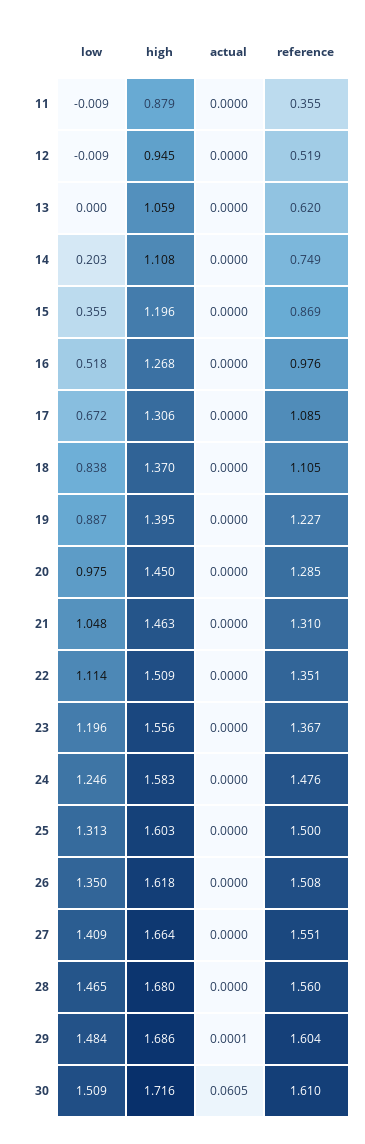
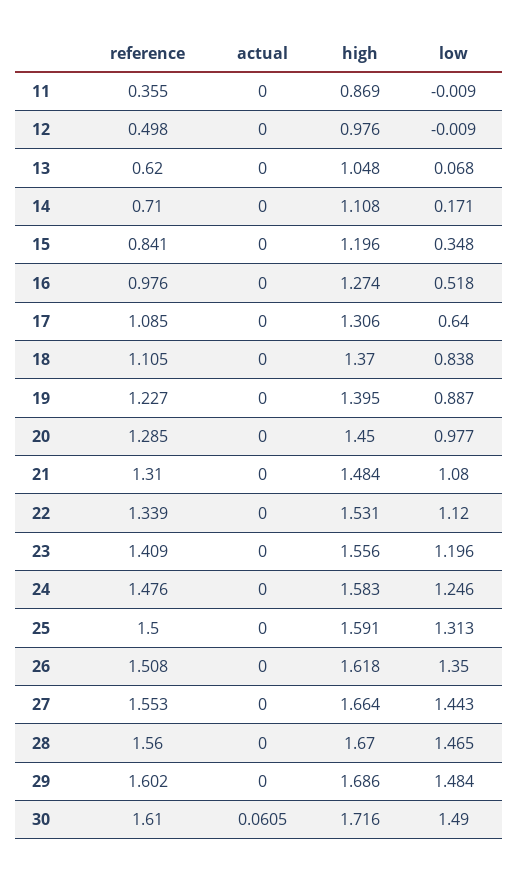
high, 11: 0.879 -> 0.869
high, 12: 0.945 -> 0.976
reference, 12: 0.519 -> 0.498
low, 13: 0 -> 0.068
high, 13: 1.059 -> 1.048
low, 14: 0.203 -> 0.171
reference, 14: 0.749 -> 0.71
low, 15: 0.355 -> 0.348
reference, 15: 0.869 -> 0.841
high, 16: 1.268 -> 1.274
low, 17: 0.672 -> 0.64
low, 20: 0.975 -> 0.977
low, 21: 1.048 -> 1.08
high, 21: 1.463 -> 1.484
low, 22: 1.114 -> 1.12
high, 22: 1.509 -> 1.531
reference, 22: 1.351 -> 1.339
reference, 23: 1.367 -> 1.409
high, 25: 1.603 -> 1.591
low, 27: 1.409 -> 1.443
reference, 27: 1.551 -> 1.553
high, 28: 1.68 -> 1.67
actual, 29: 0.0001 -> 0
reference, 29: 1.604 -> 1.602
low, 30: 1.509 -> 1.49

